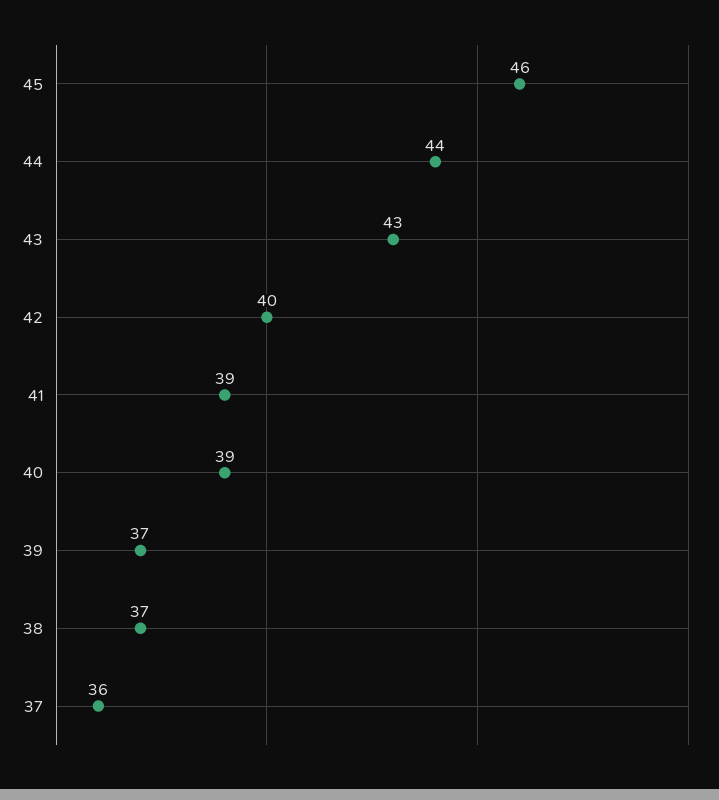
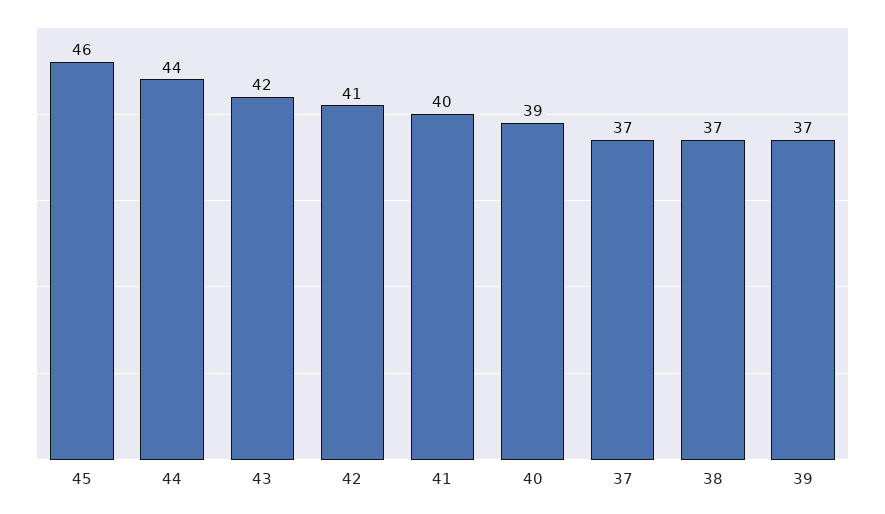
43: 43 -> 42
42: 40 -> 41
41: 39 -> 40
37: 36 -> 37

